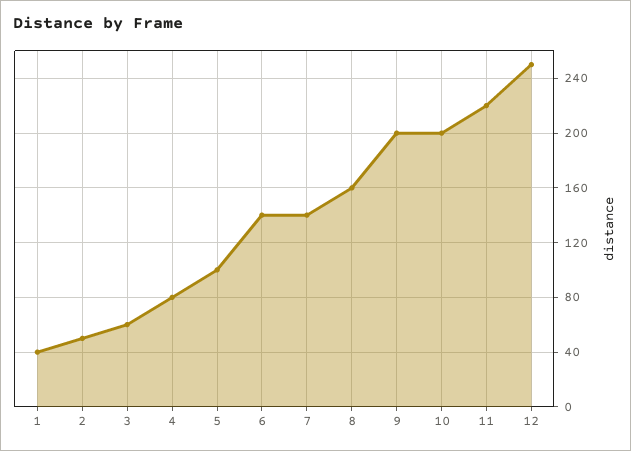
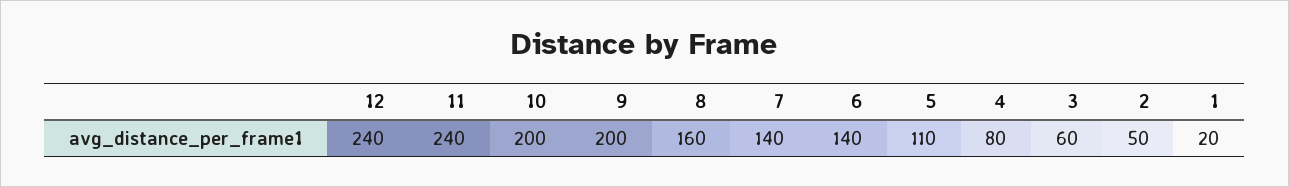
1: 40 -> 20
5: 100 -> 110
11: 220 -> 240
12: 250 -> 240

